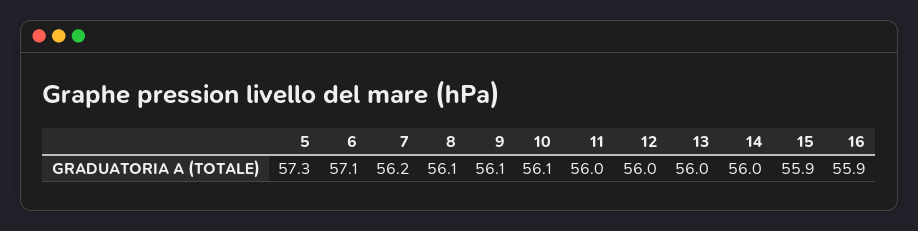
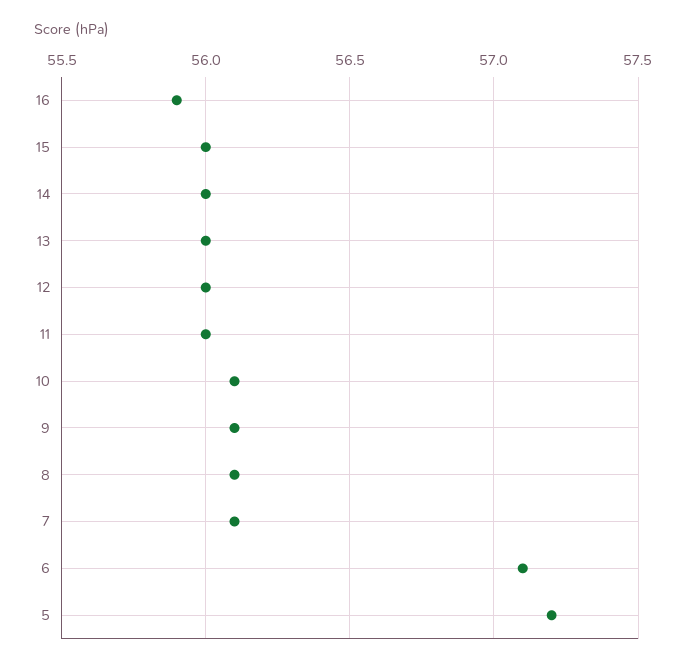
5: 57.3 -> 57.2
7: 56.2 -> 56.1
15: 55.9 -> 56

